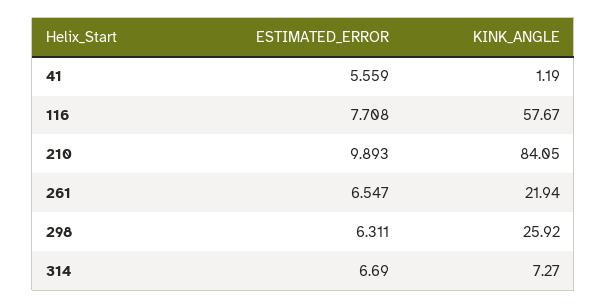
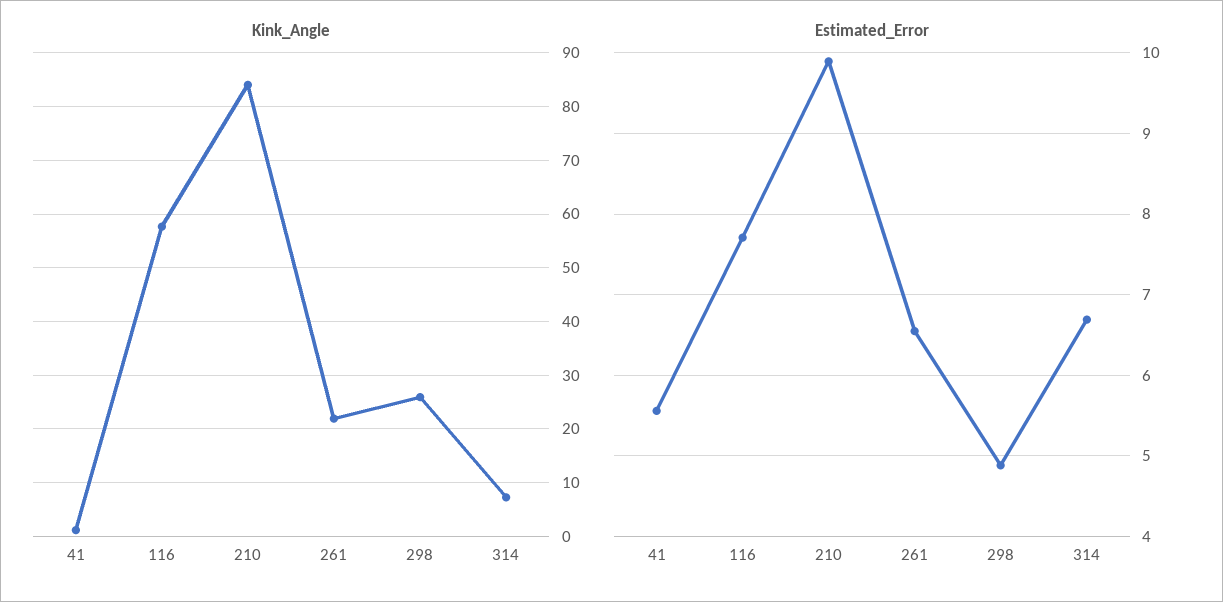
ESTIMATED_ERROR, 298: 6.311 -> 4.9

